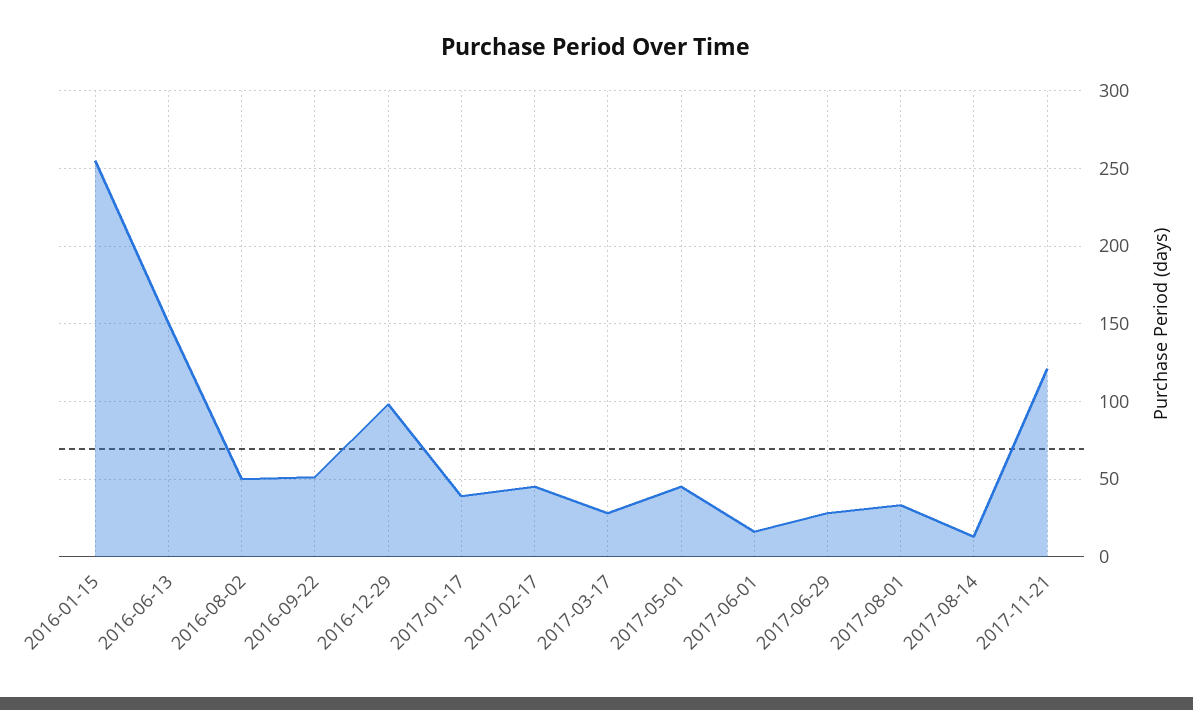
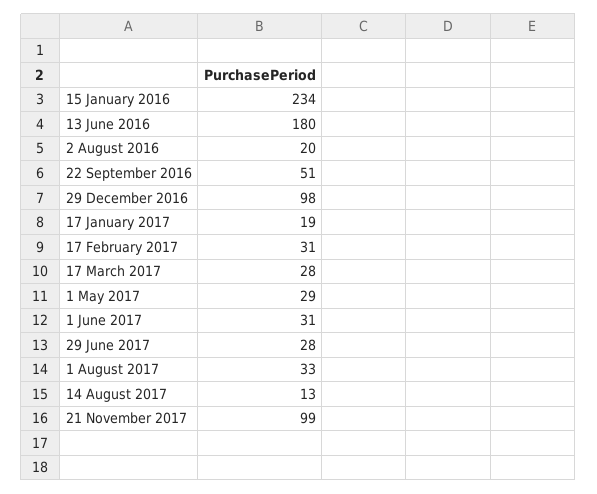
2016-01-15: 255 -> 234
2016-06-13: 150 -> 180
2016-08-02: 50 -> 20
2017-01-17: 40 -> 19
2017-02-17: 45 -> 31
2017-05-01: 45 -> 29
2017-06-01: 15 -> 31
2017-11-21: 120 -> 99

